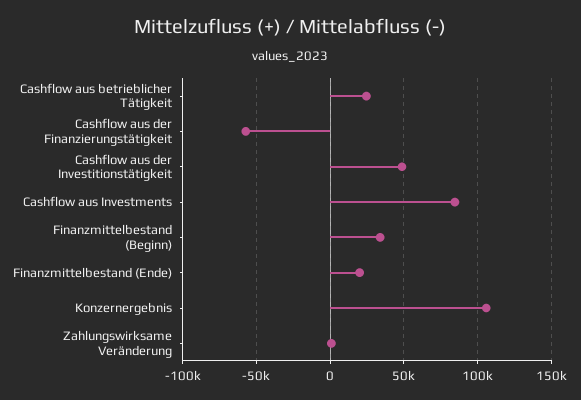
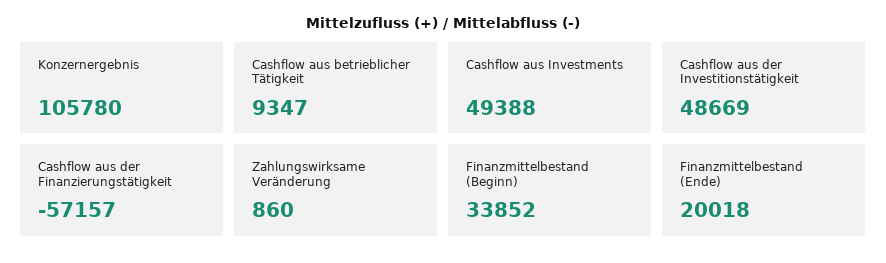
Cashflow aus betrieblicher Tätigkeit: 25000 -> 9347
Cashflow aus Investments: 85000 -> 49388

